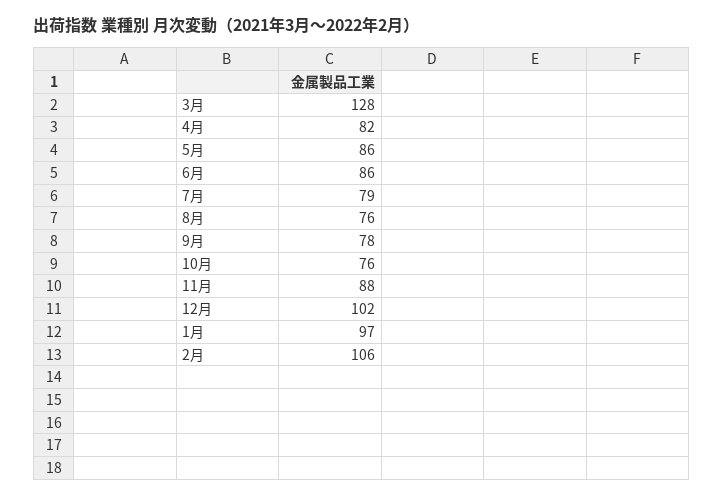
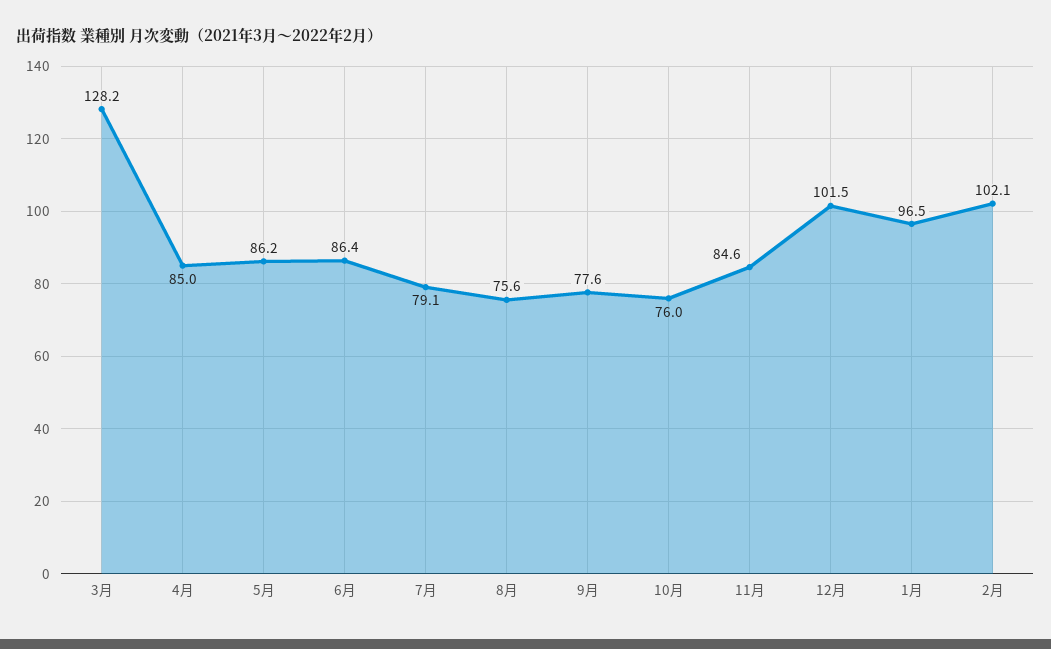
4月: 82 -> 85
11月: 88 -> 84.6
2月: 106 -> 102.1

